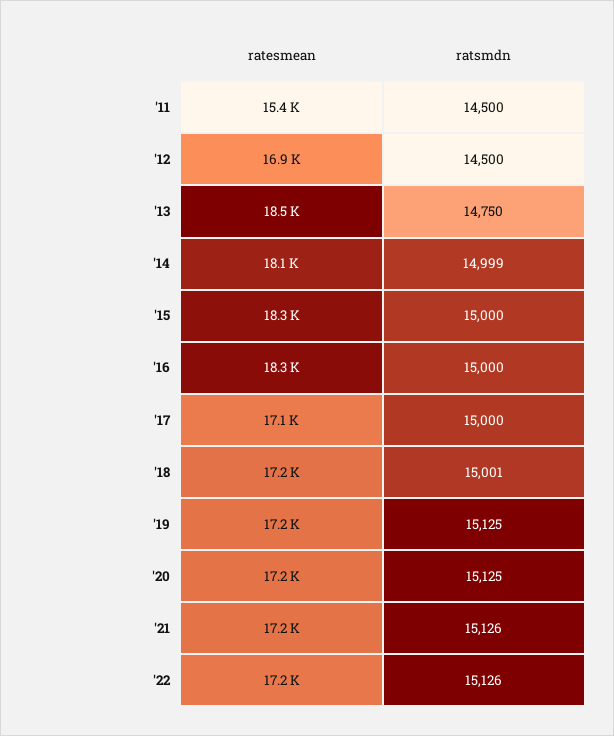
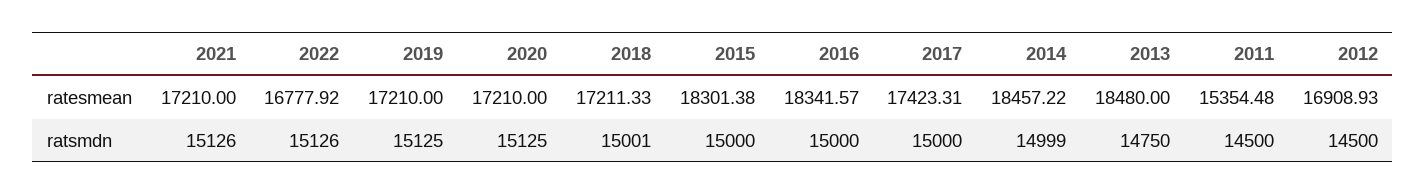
ratesmean, '14: 18100 -> 18457.22
ratesmean, '17: 17100 -> 17423.31
ratesmean, '22: 17200 -> 16777.92

